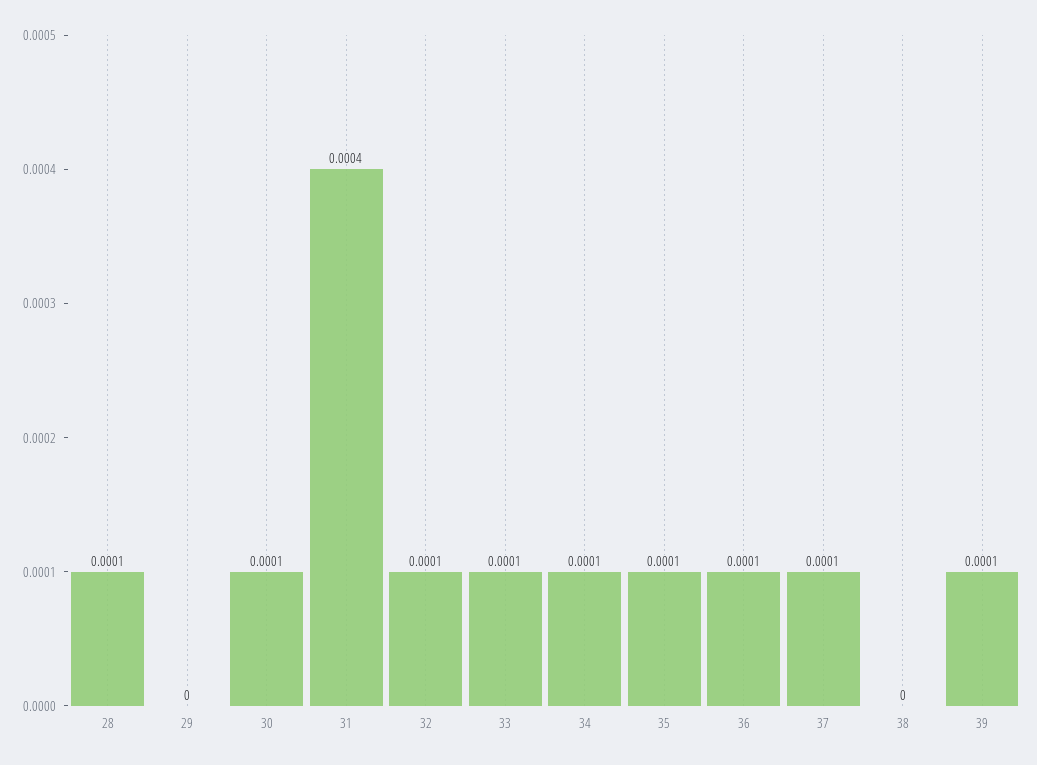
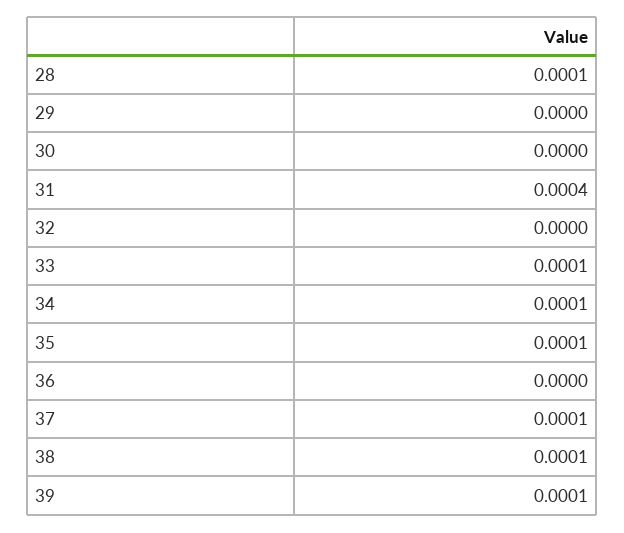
30: 0.0001 -> 0
32: 0.0001 -> 0
36: 0.0001 -> 0
38: 0 -> 0.0001

